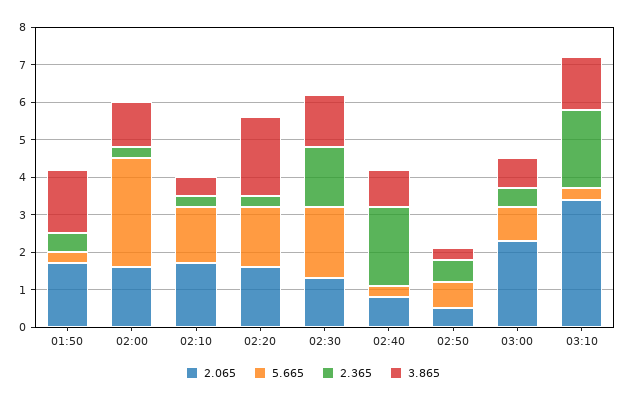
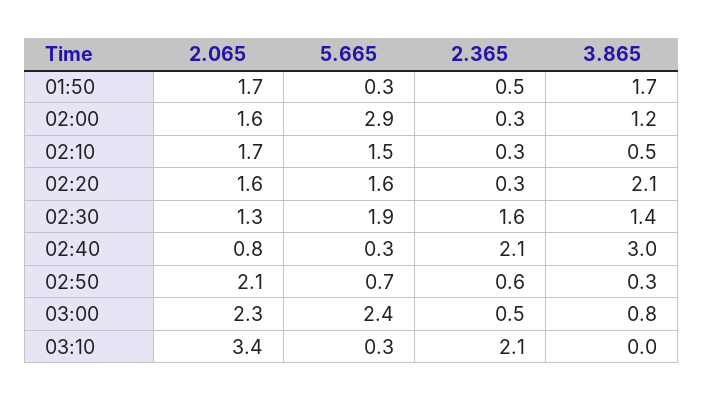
3.865, 02:40: 1 -> 3
2.065, 02:50: 0.5 -> 2.1
5.665, 03:00: 1 -> 2.4
3.865, 03:10: 1.5 -> 0

